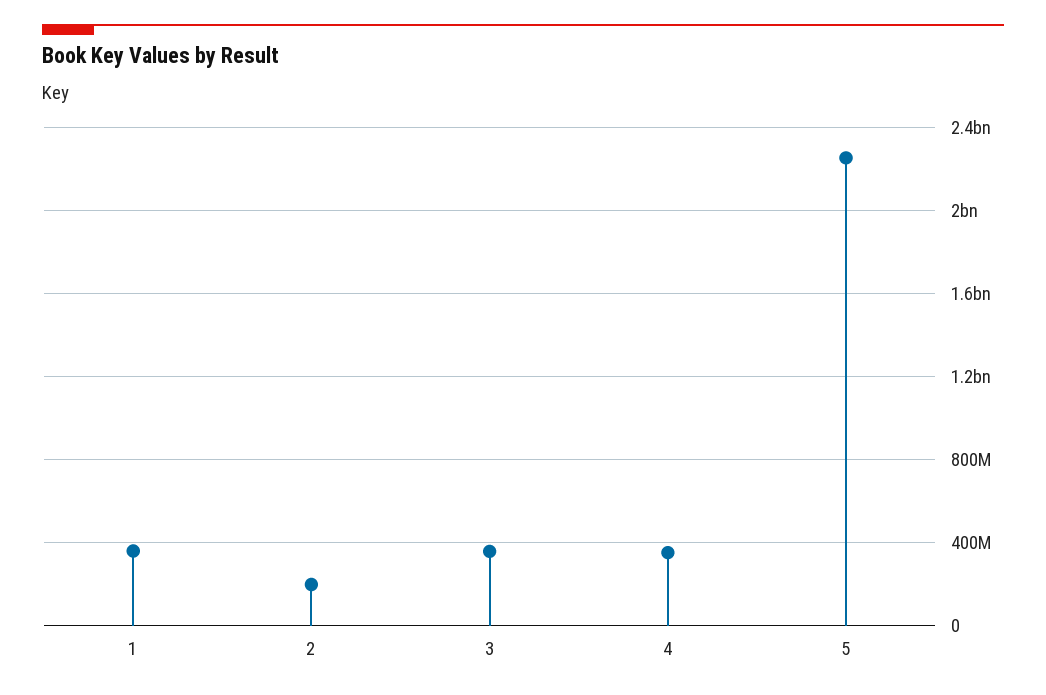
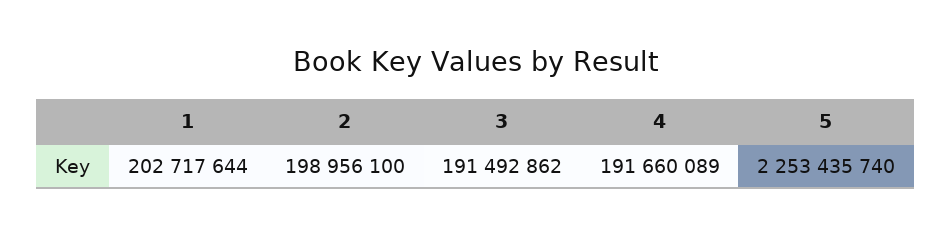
1: 350000000 -> 202717644
3: 350000000 -> 191492862
4: 350000000 -> 191660089

